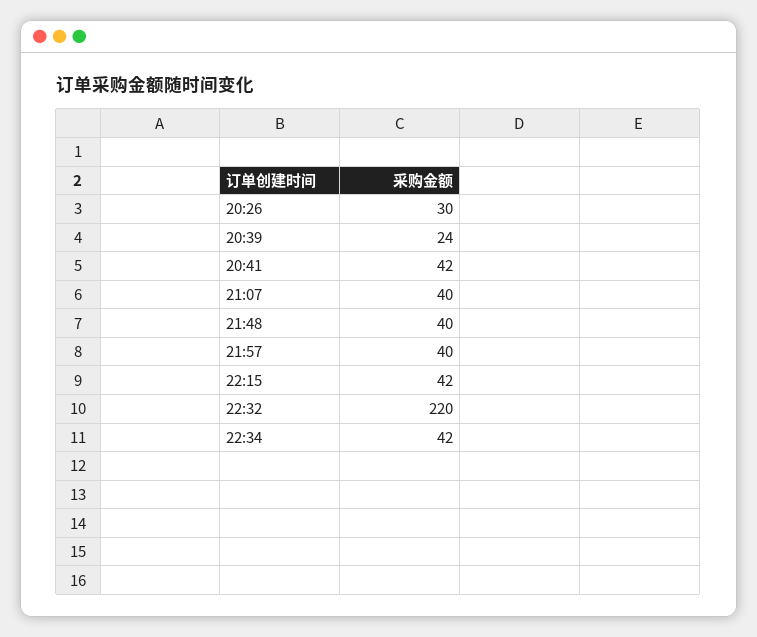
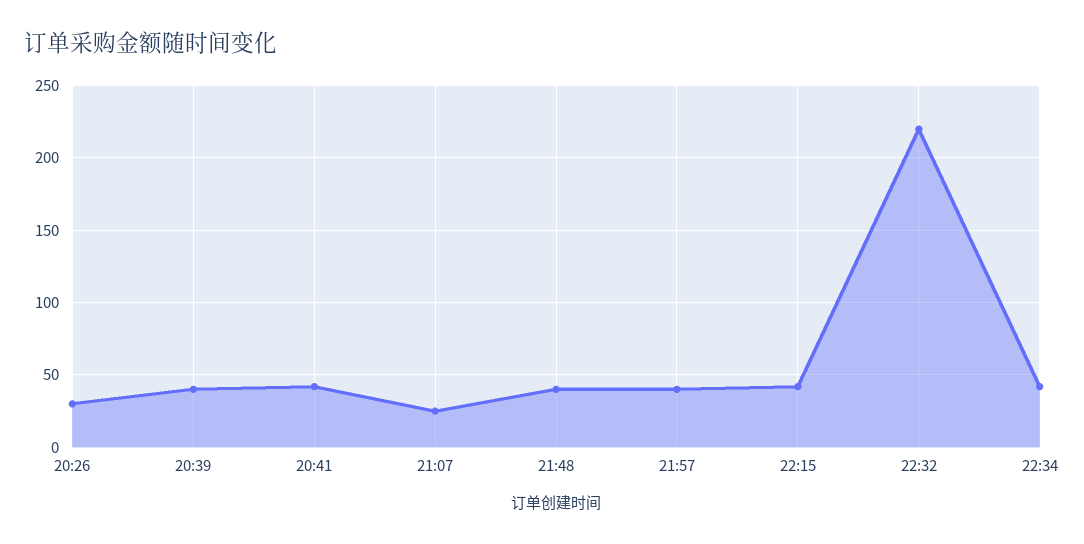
20:39: 24 -> 40
21:07: 40 -> 25

